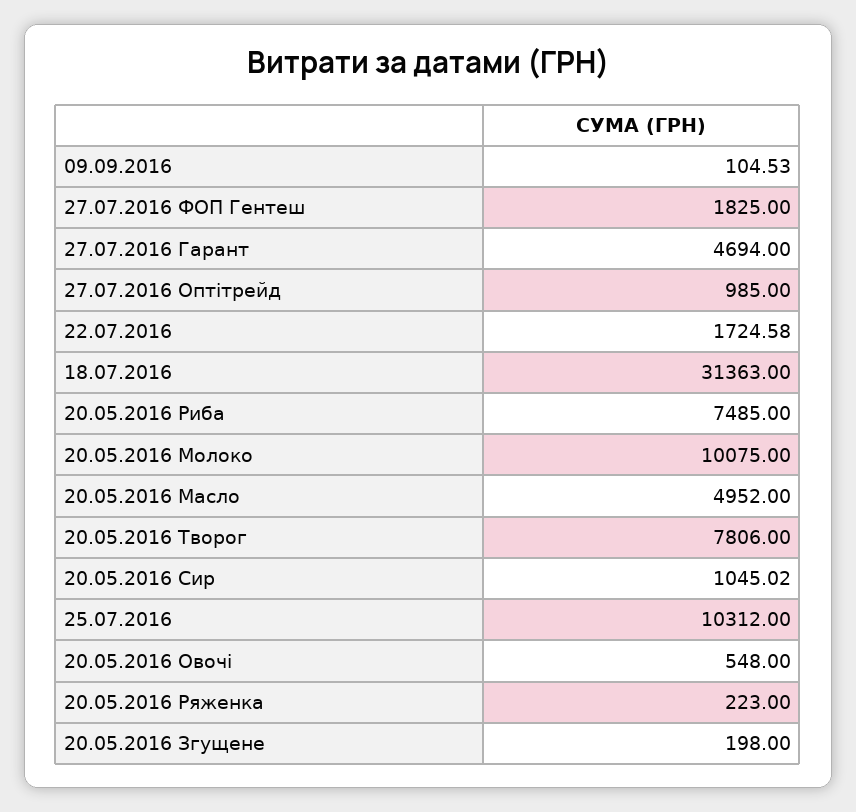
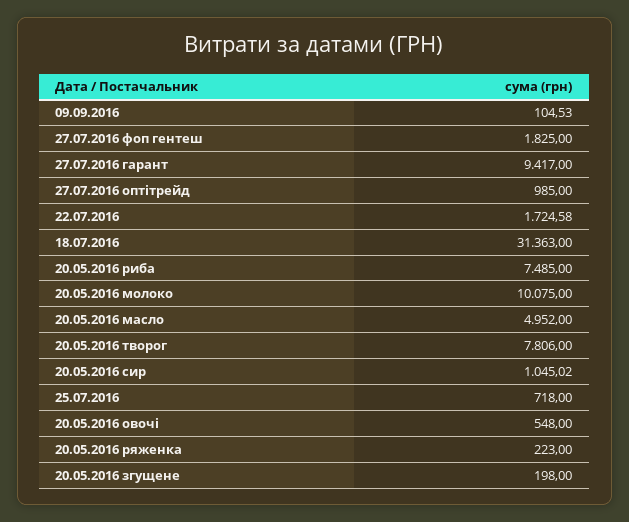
27.07.2016 Гарант: 4694 -> 9417
25.07.2016: 10312 -> 718

